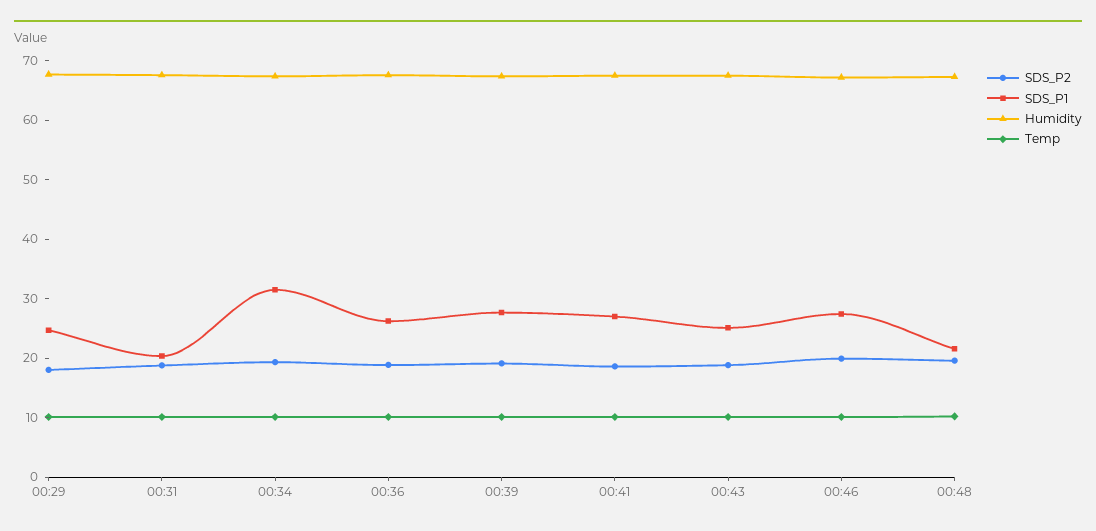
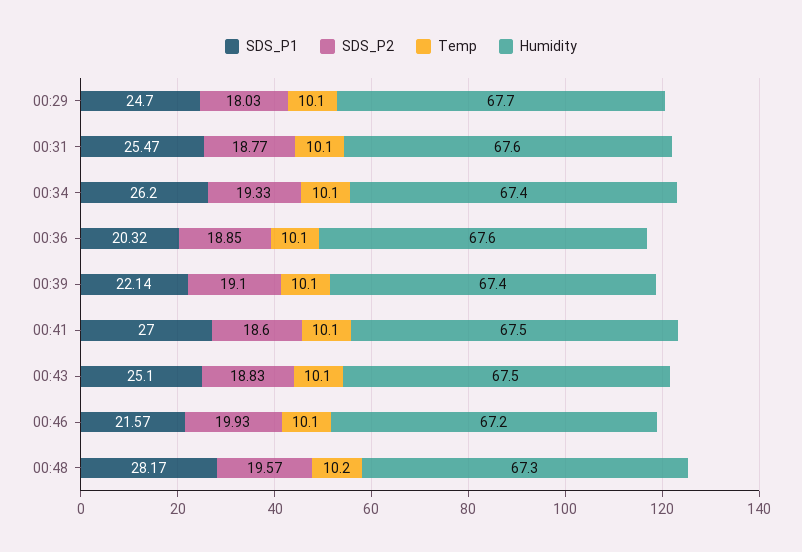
SDS_P1, 00:31: 20 -> 25.47
SDS_P1, 00:34: 32 -> 26.2
SDS_P1, 00:36: 26 -> 20.32
SDS_P1, 00:39: 28 -> 22.14
SDS_P1, 00:46: 28 -> 21.57
SDS_P1, 00:48: 22 -> 28.17

